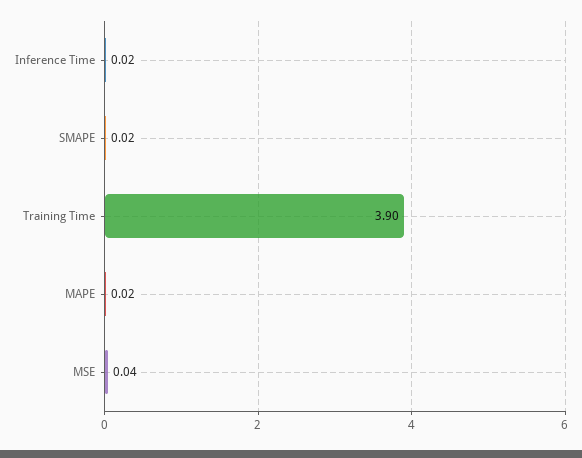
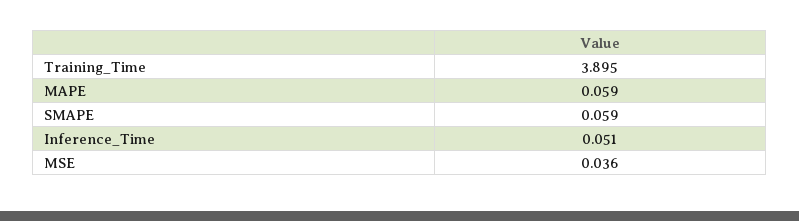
Inference Time: 0.02 -> 0.051
SMAPE: 0.02 -> 0.059
MAPE: 0.02 -> 0.059

